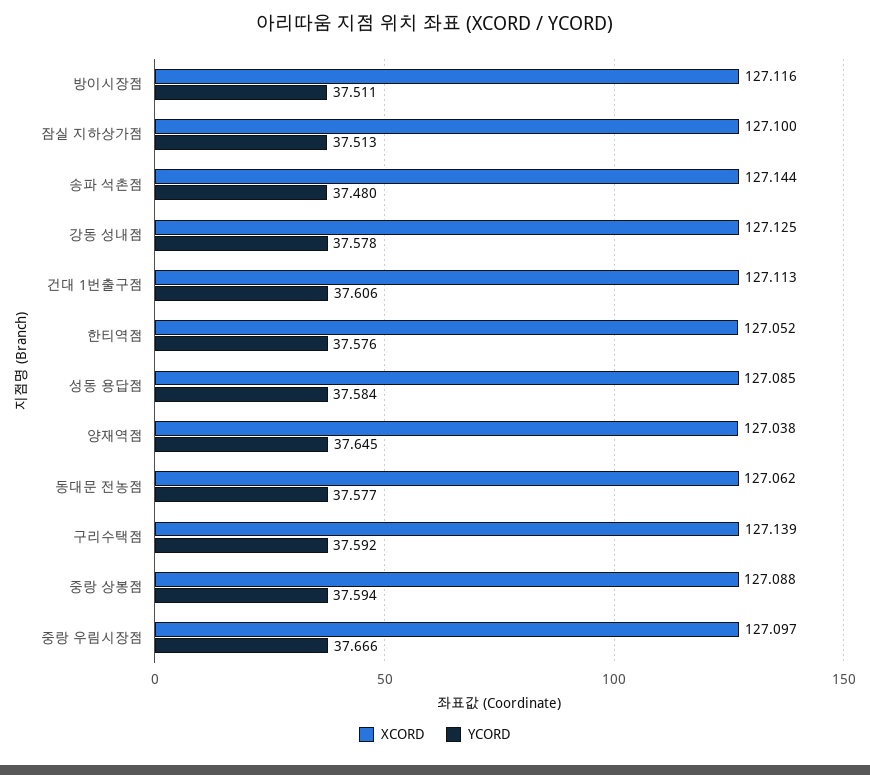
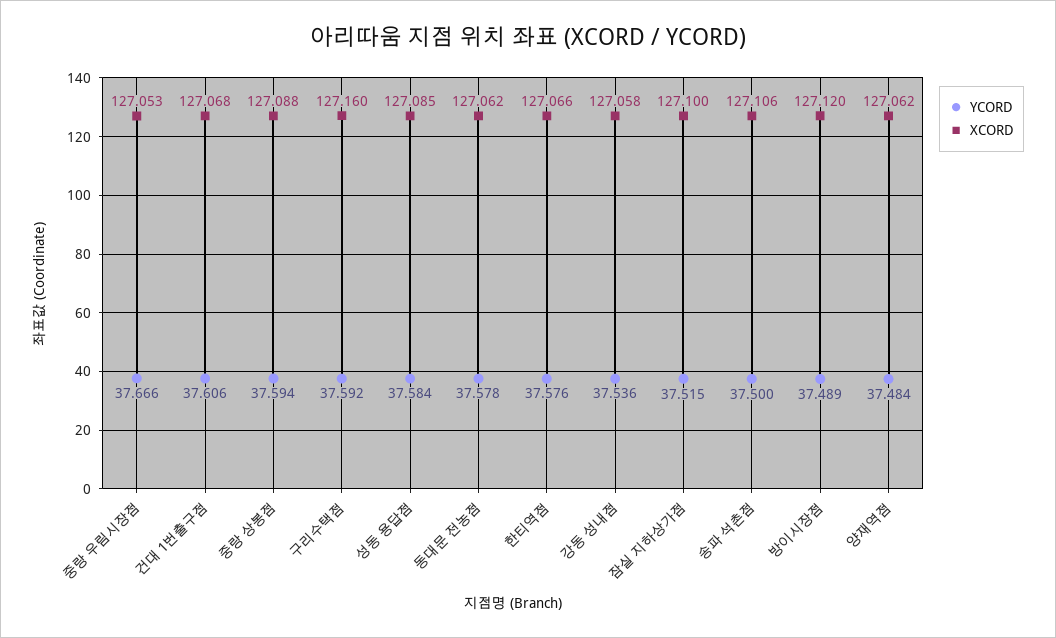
XCORD, 방이시장점: 127.116 -> 127.12
YCORD, 방이시장점: 37.511 -> 37.489
YCORD, 잠실 지하상가점: 37.513 -> 37.515
XCORD, 송파 석촌점: 127.144 -> 127.106
YCORD, 송파 석촌점: 37.48 -> 37.5
XCORD, 강동 성내점: 127.125 -> 127.058
YCORD, 강동 성내점: 37.578 -> 37.536
XCORD, 건대 1번출구점: 127.113 -> 127.068
XCORD, 한티역점: 127.052 -> 127.066
XCORD, 양재역점: 127.038 -> 127.062
YCORD, 양재역점: 37.645 -> 37.484
YCORD, 동대문 전농점: 37.577 -> 37.578
XCORD, 구리수택점: 127.139 -> 127.16
XCORD, 중랑 우림시장점: 127.097 -> 127.053

